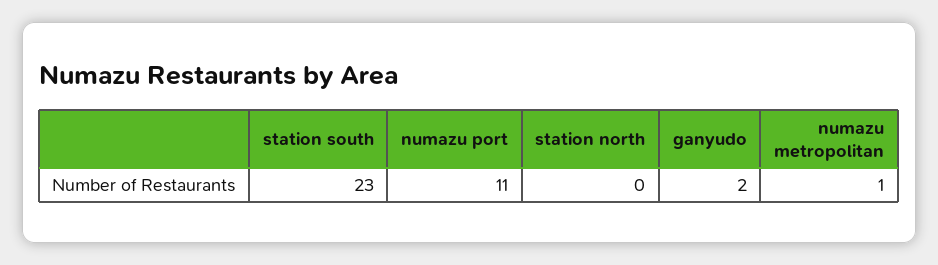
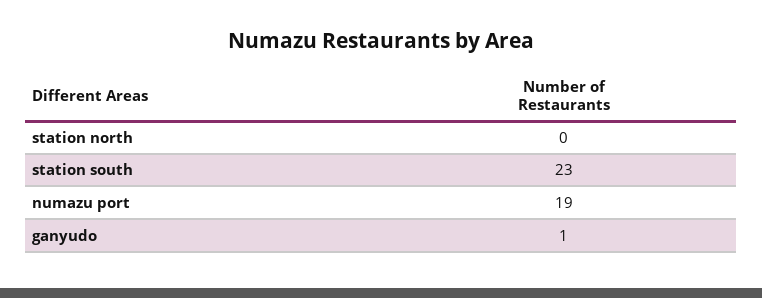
numazu port: 11 -> 19
ganyudo: 2 -> 1
numazu metropolitan: 1 -> none

